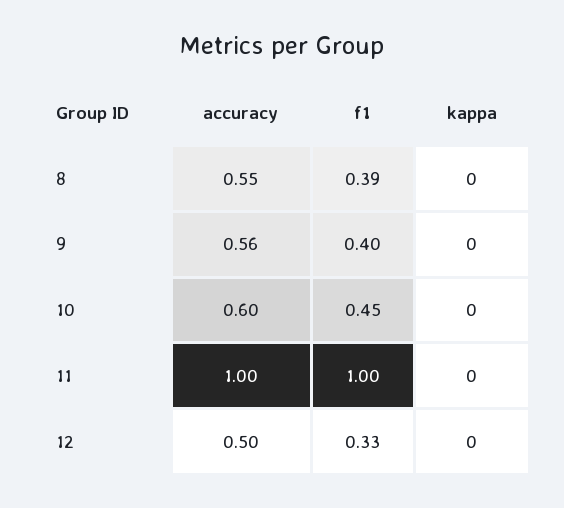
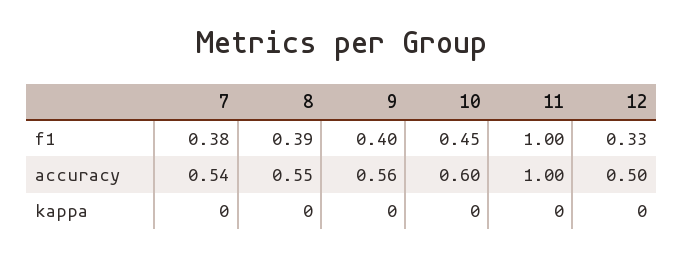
f1, 7: none -> 0.38
accuracy, 7: none -> 0.54
kappa, 7: none -> 0

